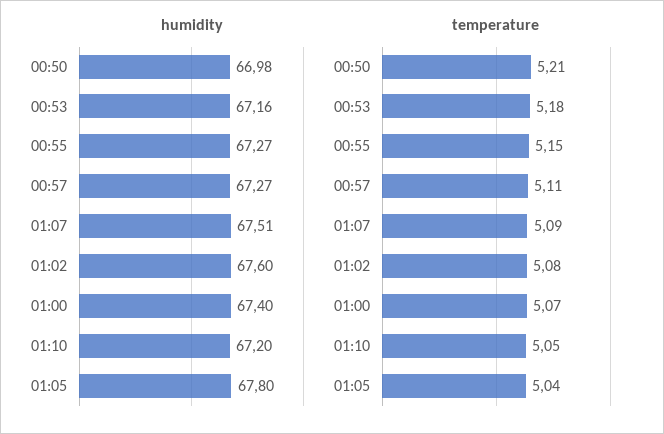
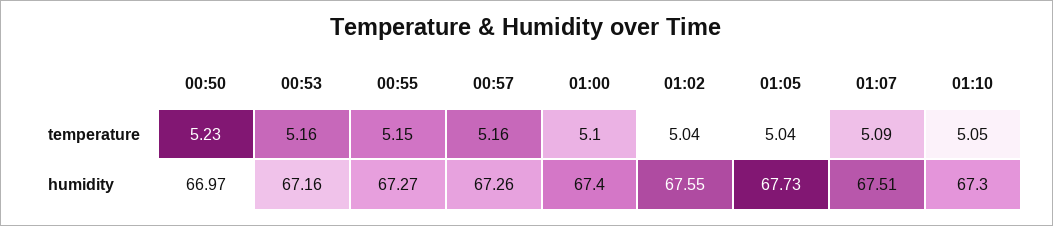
humidity, 00:50: 66.98 -> 66.97
humidity, 00:57: 67.27 -> 67.26
humidity, 01:02: 67.6 -> 67.55
humidity, 01:10: 67.2 -> 67.3
humidity, 01:05: 67.8 -> 67.73
temperature, 00:50: 5.21 -> 5.23
temperature, 00:53: 5.18 -> 5.16
temperature, 00:57: 5.11 -> 5.16
temperature, 01:02: 5.08 -> 5.04
temperature, 01:00: 5.07 -> 5.1

